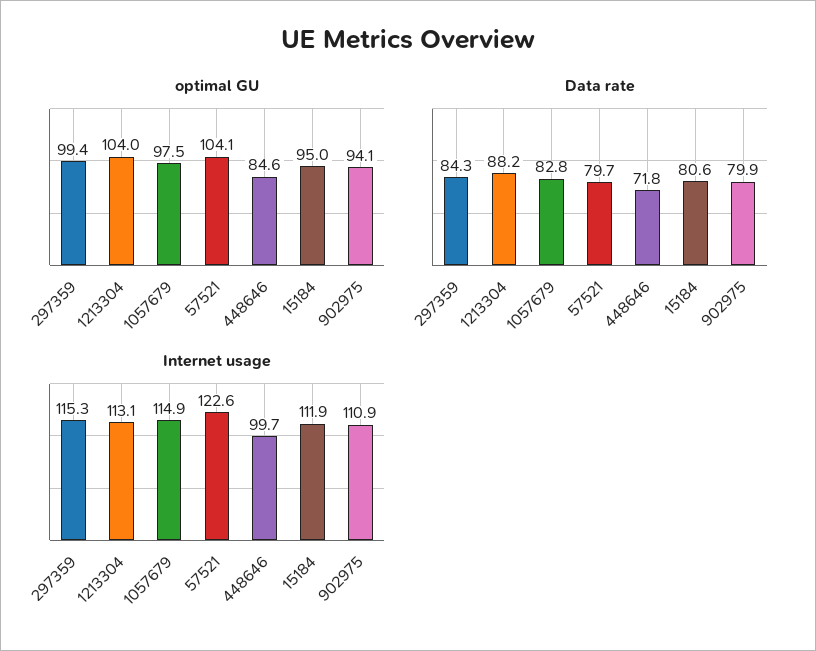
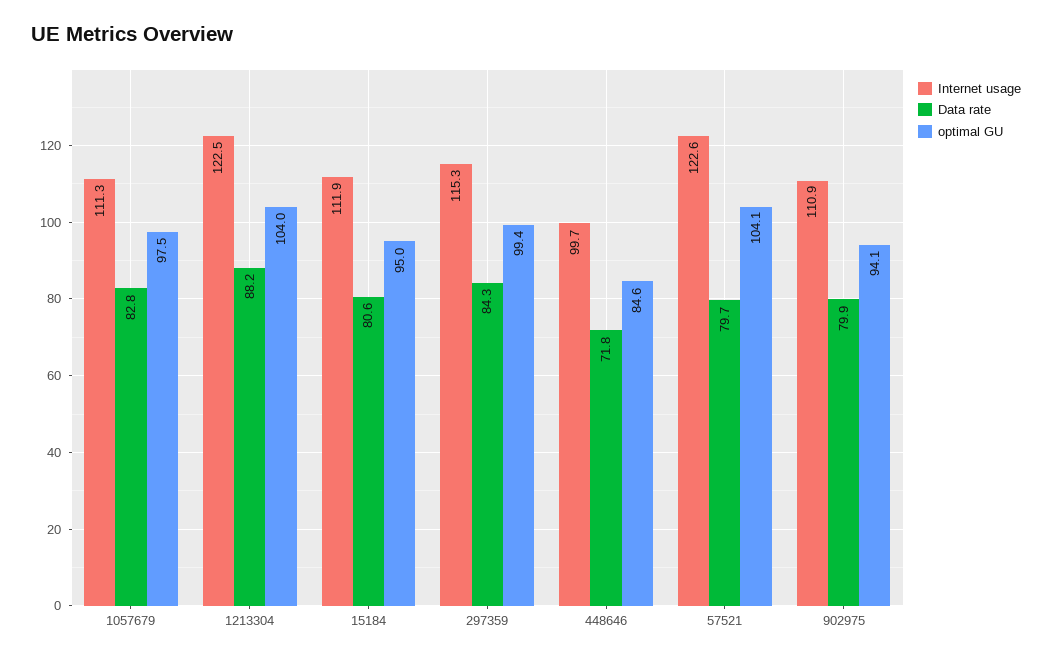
Internet usage, 1213304: 113.1 -> 122.5
Internet usage, 1057679: 114.9 -> 111.3

